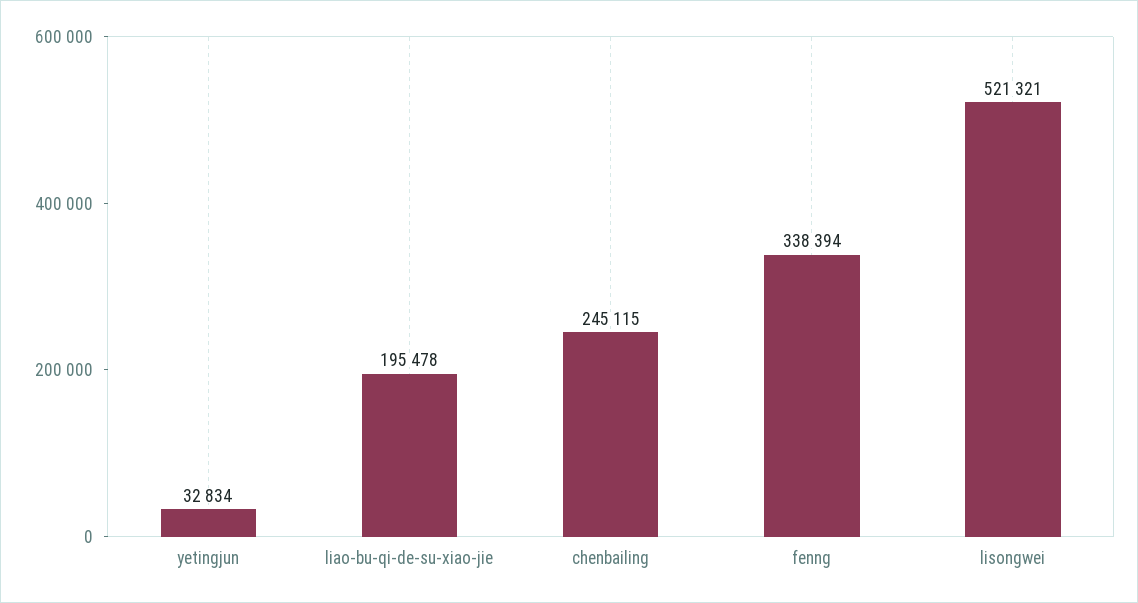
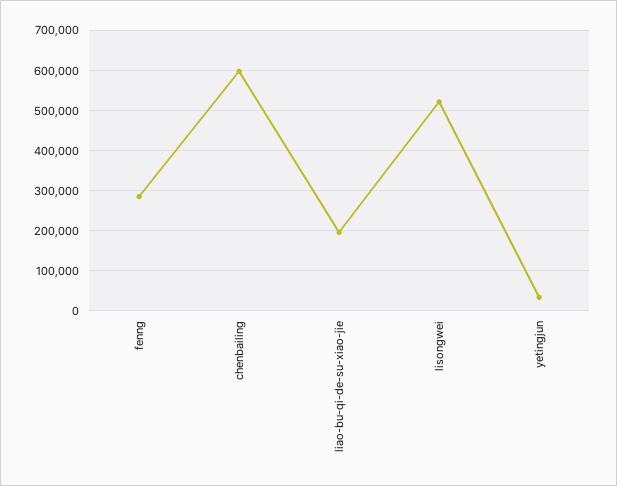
chenbailing: 245115 -> 600000
fenng: 338394 -> 280000

